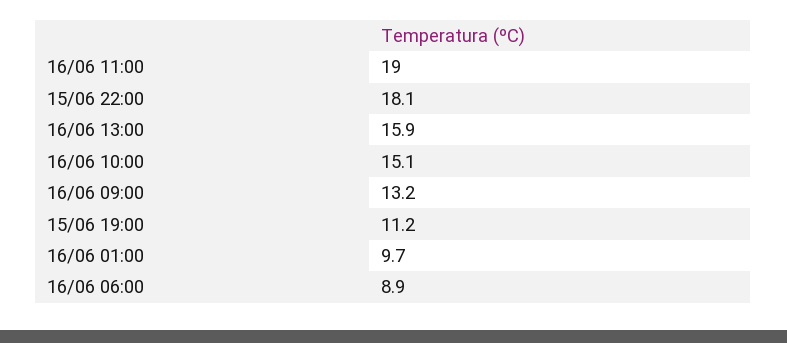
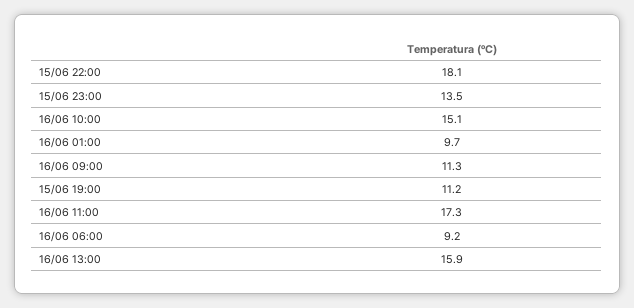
16/06 11:00: 19 -> 17.3
16/06 09:00: 13.2 -> 11.3
16/06 06:00: 8.9 -> 9.2
15/06 23:00: none -> 13.5

